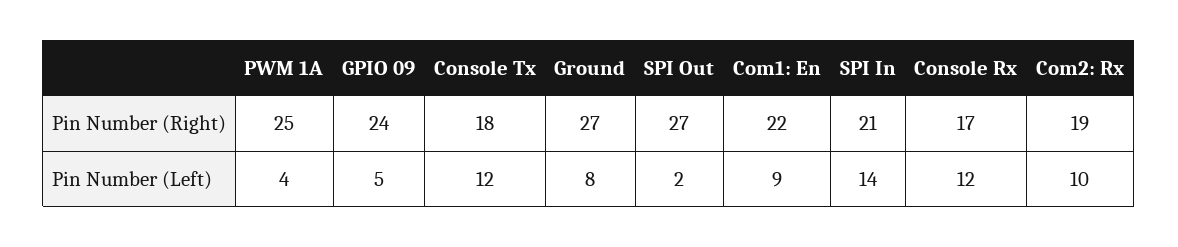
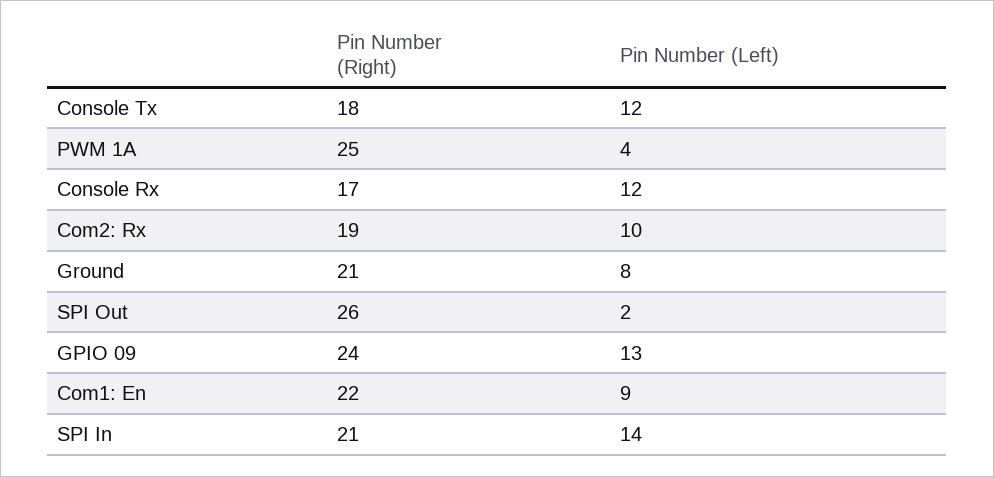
Ground, Pin Number (Right): 27 -> 21
SPI Out, Pin Number (Right): 27 -> 26
GPIO 09, Pin Number (Left): 5 -> 13

